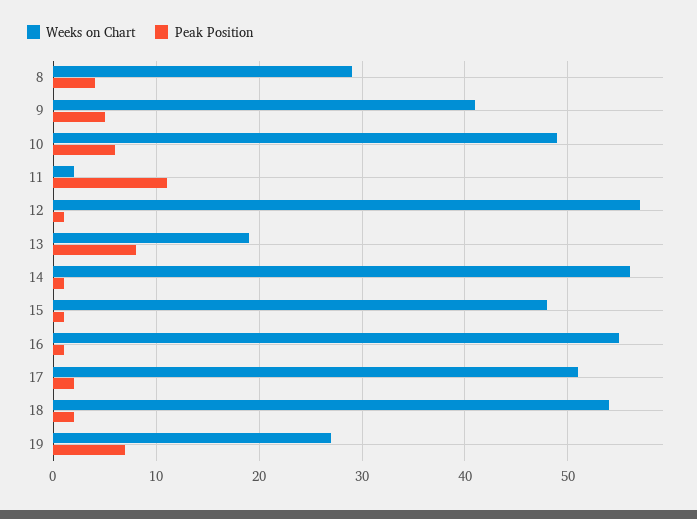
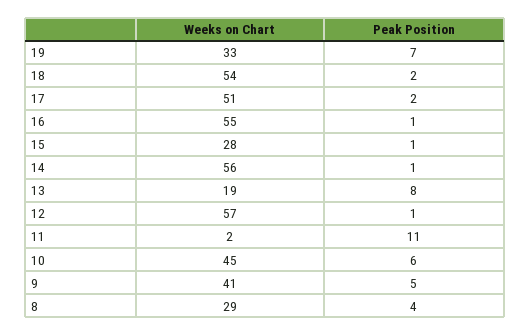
Weeks on Chart, 10: 49 -> 45
Weeks on Chart, 15: 48 -> 28
Weeks on Chart, 19: 27 -> 33

